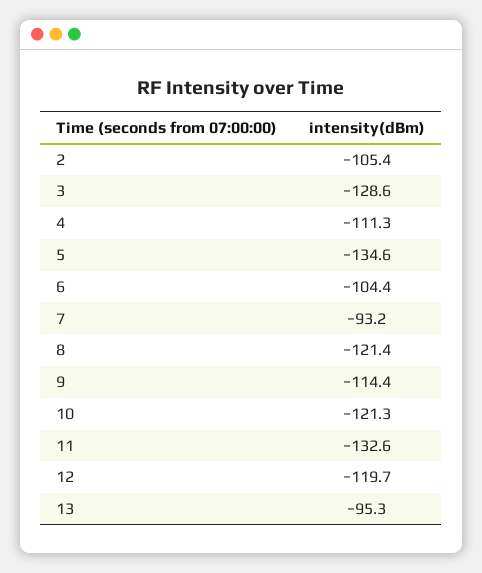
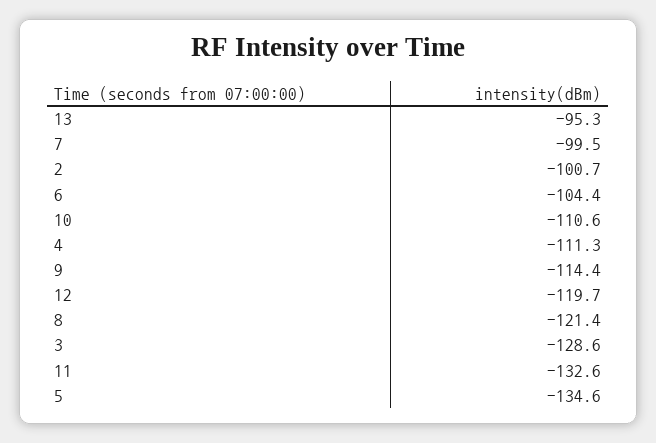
2: -105.4 -> -100.7
7: -93.2 -> -99.5
10: -121.3 -> -110.6

